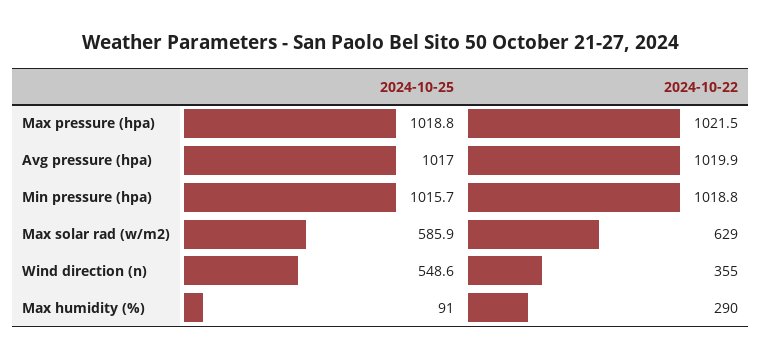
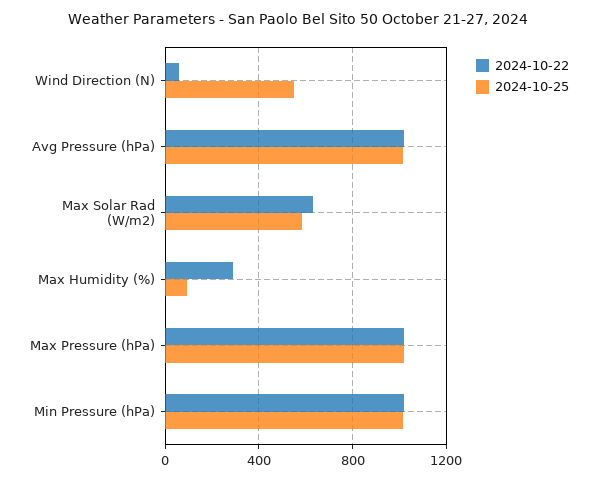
2024-10-22, Wind direction (n): 355 -> 50

